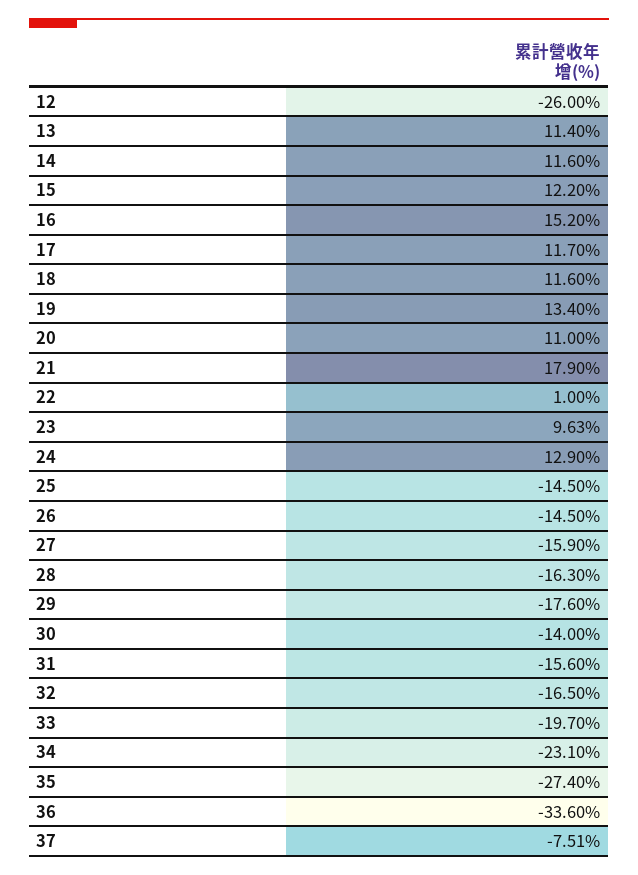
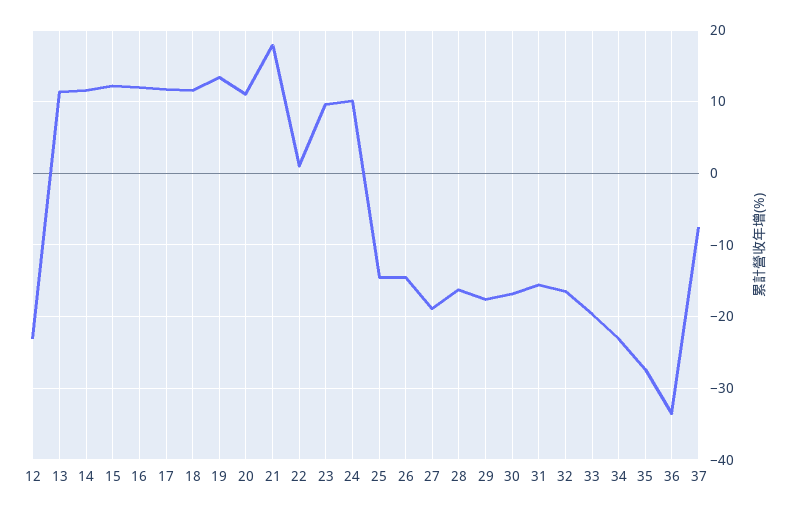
12: -26 -> -23
16: 15.2 -> 12
24: 12.9 -> 10
27: -15.9 -> -19
30: -14 -> -17

